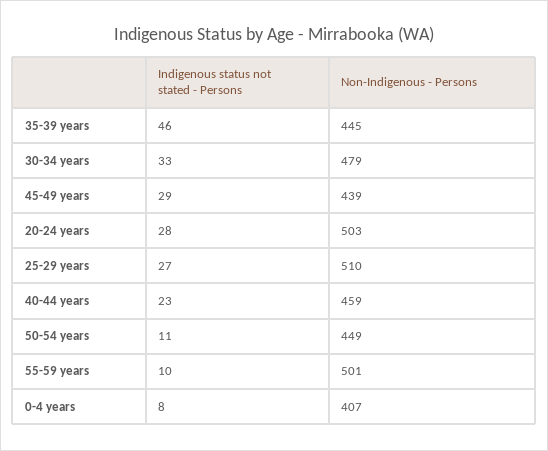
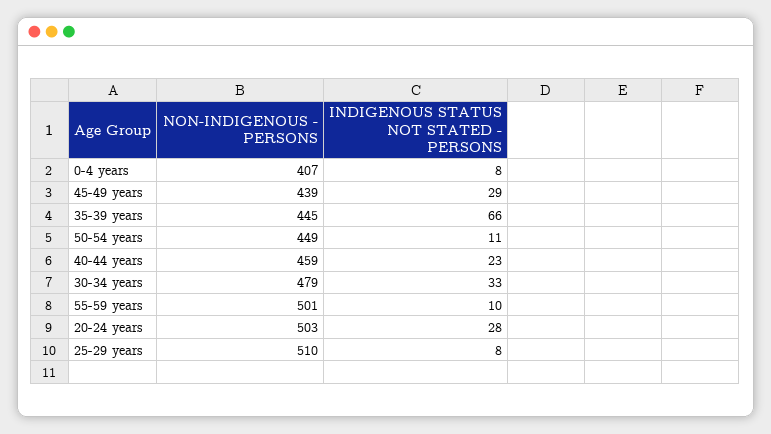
Indigenous status not stated - Persons, 35-39 years: 46 -> 66
Indigenous status not stated - Persons, 25-29 years: 27 -> 8

